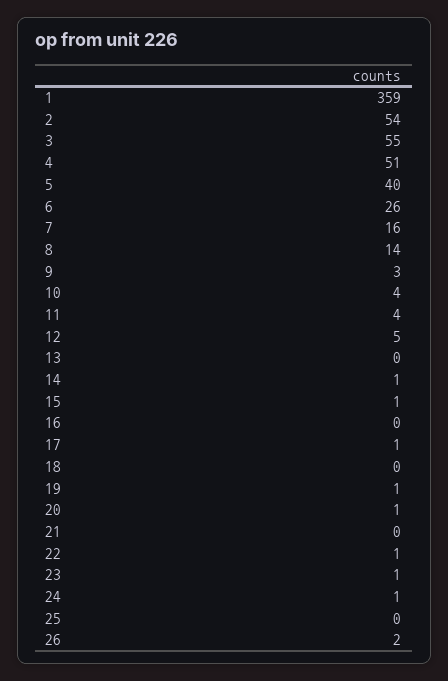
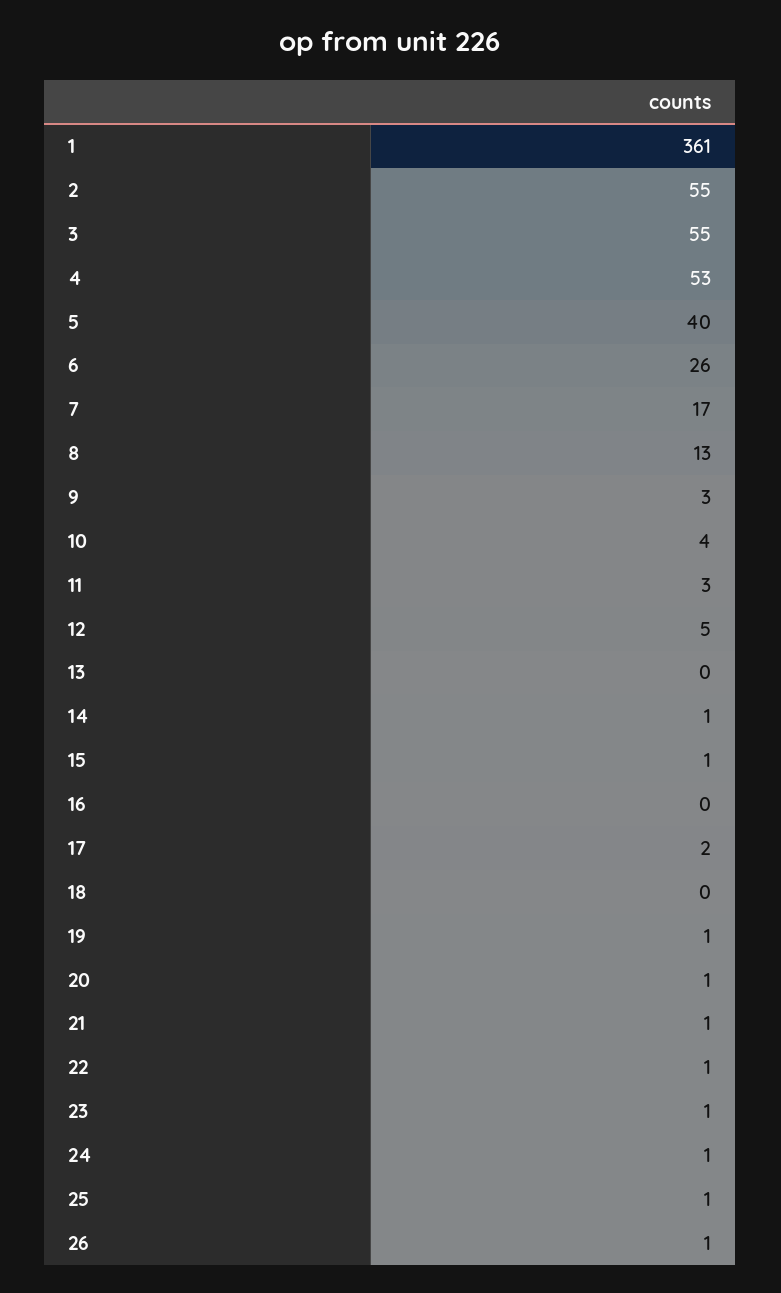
1: 359 -> 361
2: 54 -> 55
4: 51 -> 53
7: 16 -> 17
8: 14 -> 13
11: 4 -> 3
17: 1 -> 2
21: 0 -> 1
25: 0 -> 1
26: 2 -> 1

